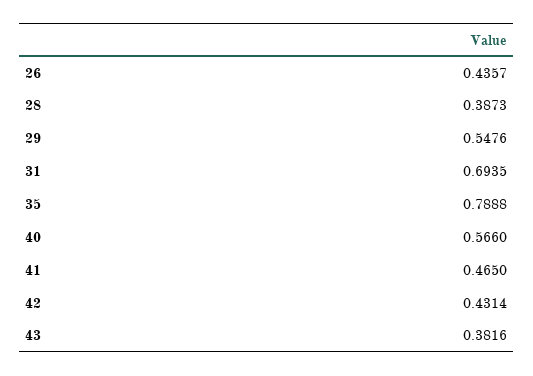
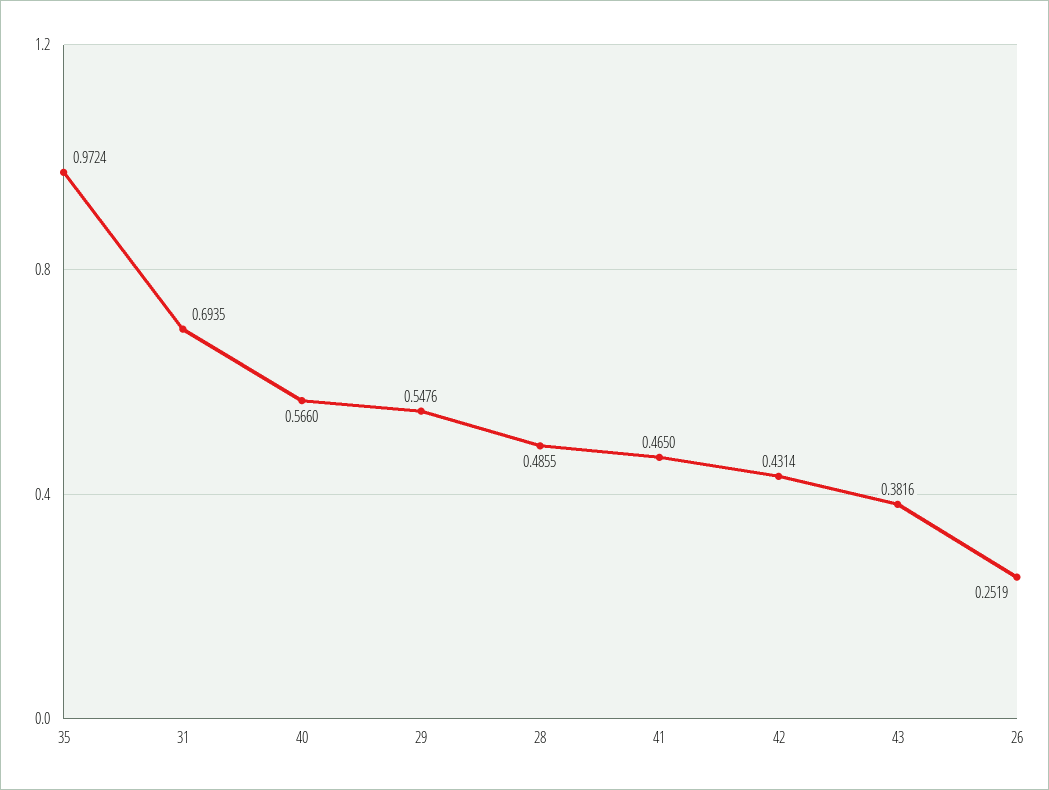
26: 0.4357 -> 0.2519
28: 0.3873 -> 0.4855
35: 0.7888 -> 0.9724

